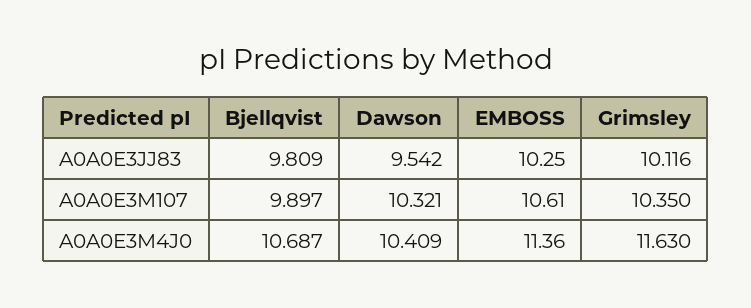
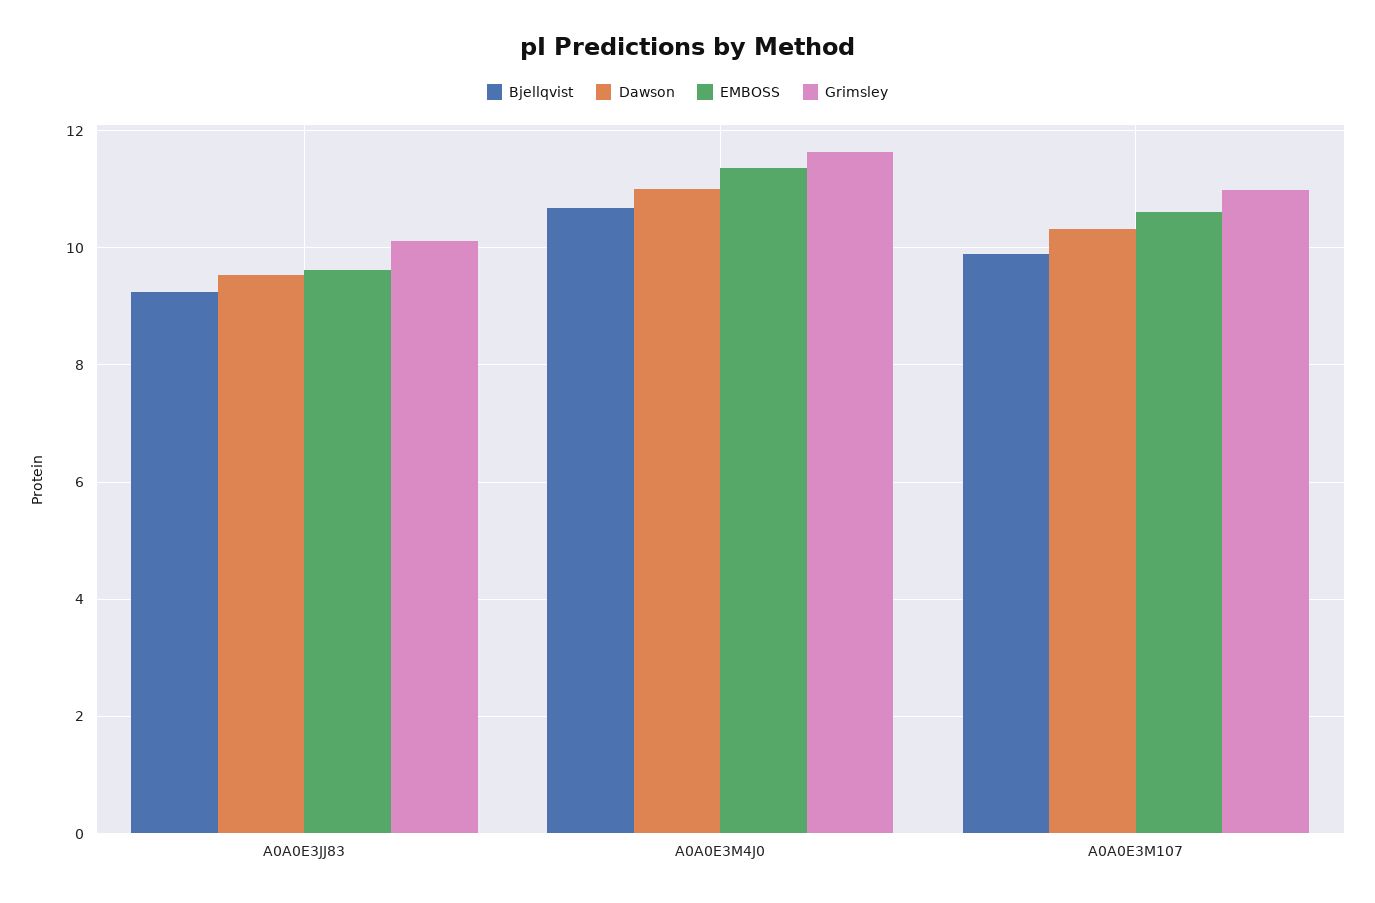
Bjellqvist, A0A0E3JJ83: 9.809 -> 9.2
EMBOSS, A0A0E3JJ83: 10.25 -> 9.6
Grimsley, A0A0E3M107: 10.35 -> 11
Dawson, A0A0E3M4J0: 10.409 -> 11

